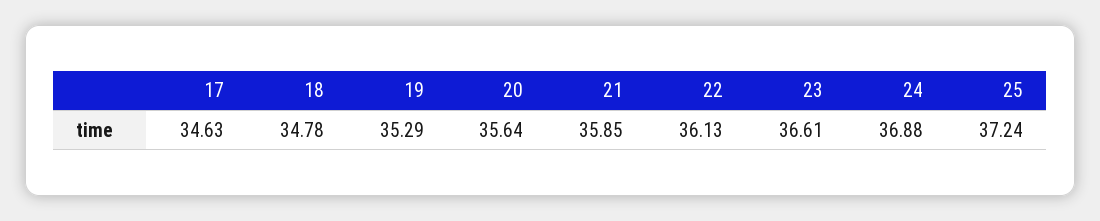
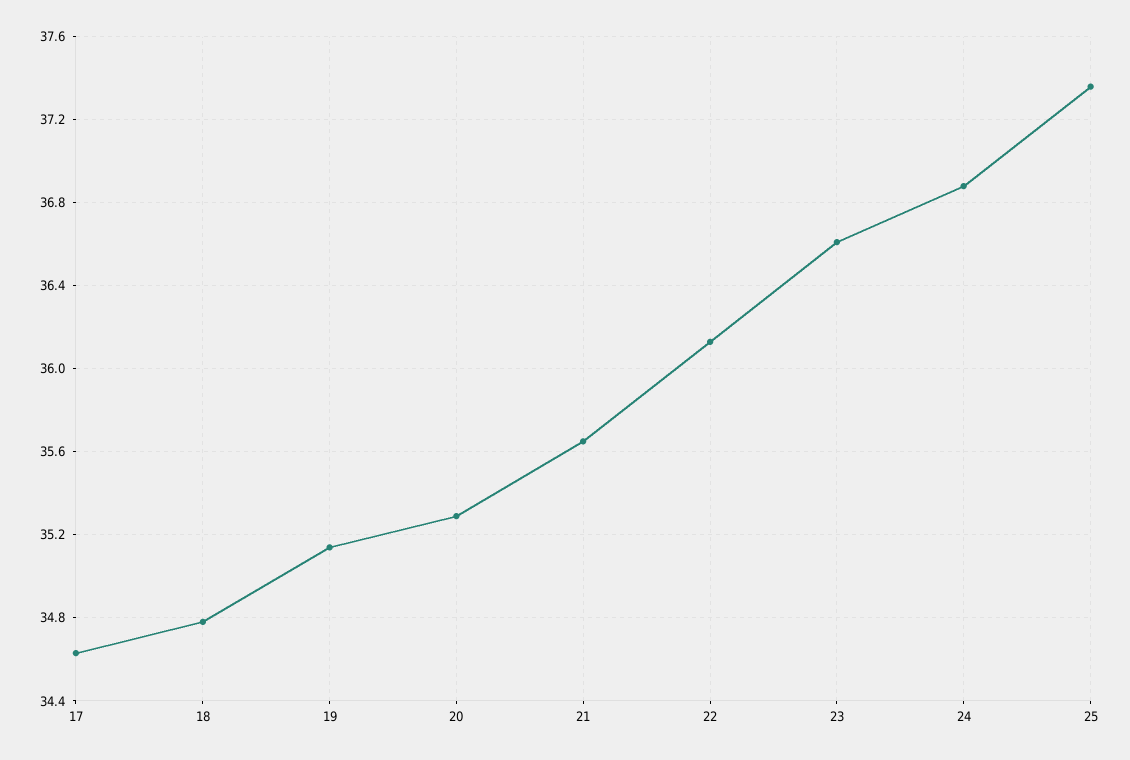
19: 35.29 -> 35.15
20: 35.64 -> 35.3
21: 35.85 -> 35.65
25: 37.24 -> 37.35

